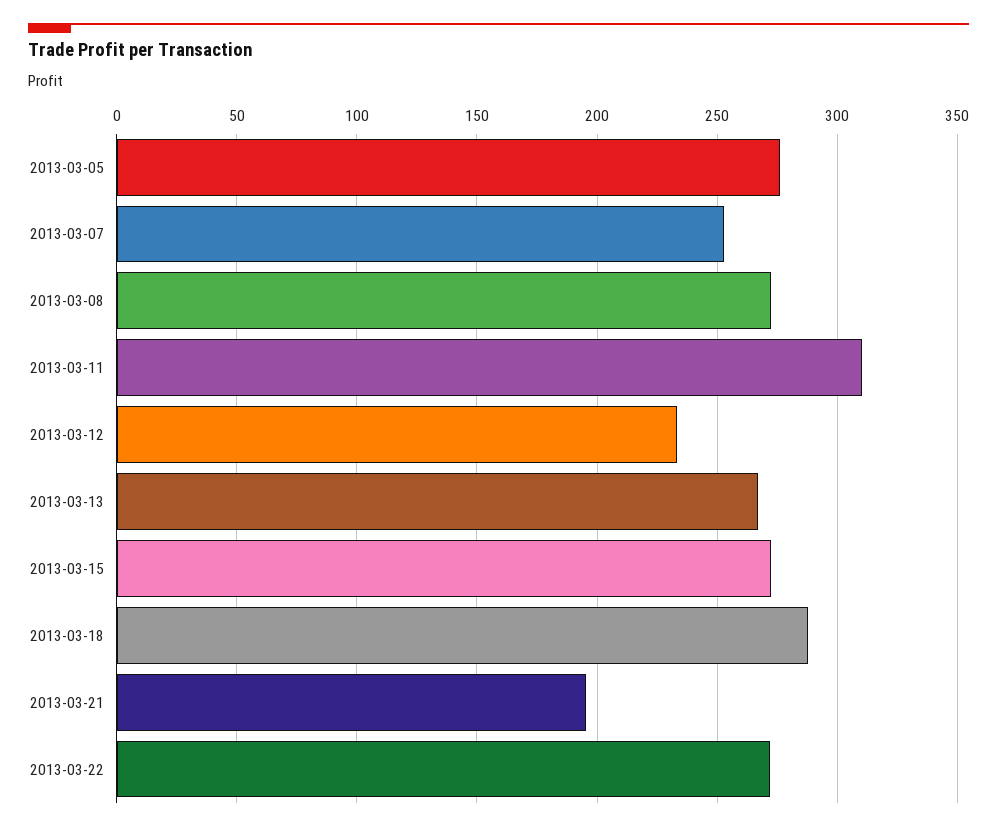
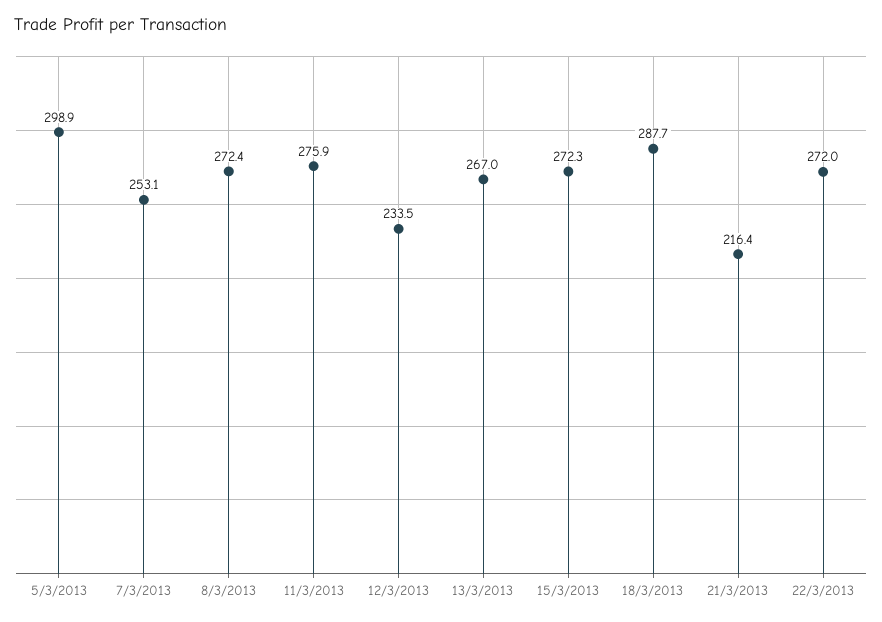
2013-03-05: 275 -> 298.9
2013-03-11: 310 -> 275.9
2013-03-21: 195 -> 216.4

